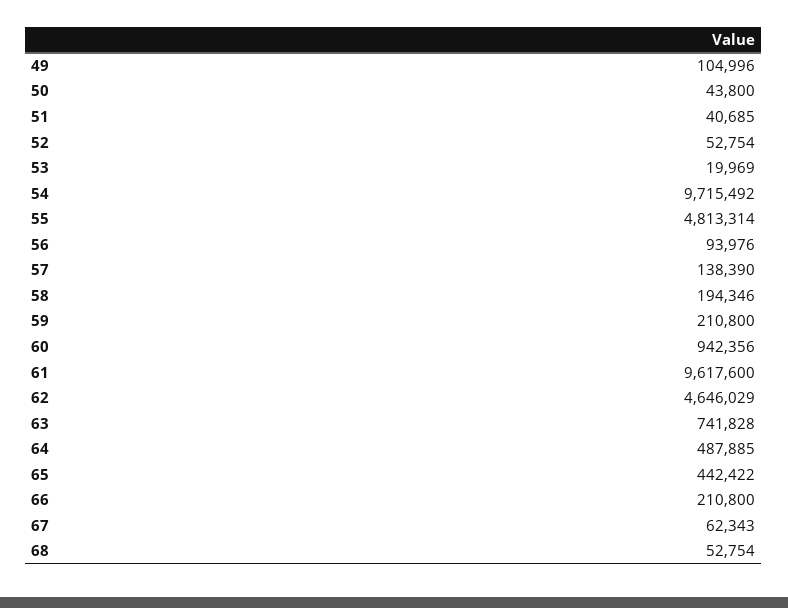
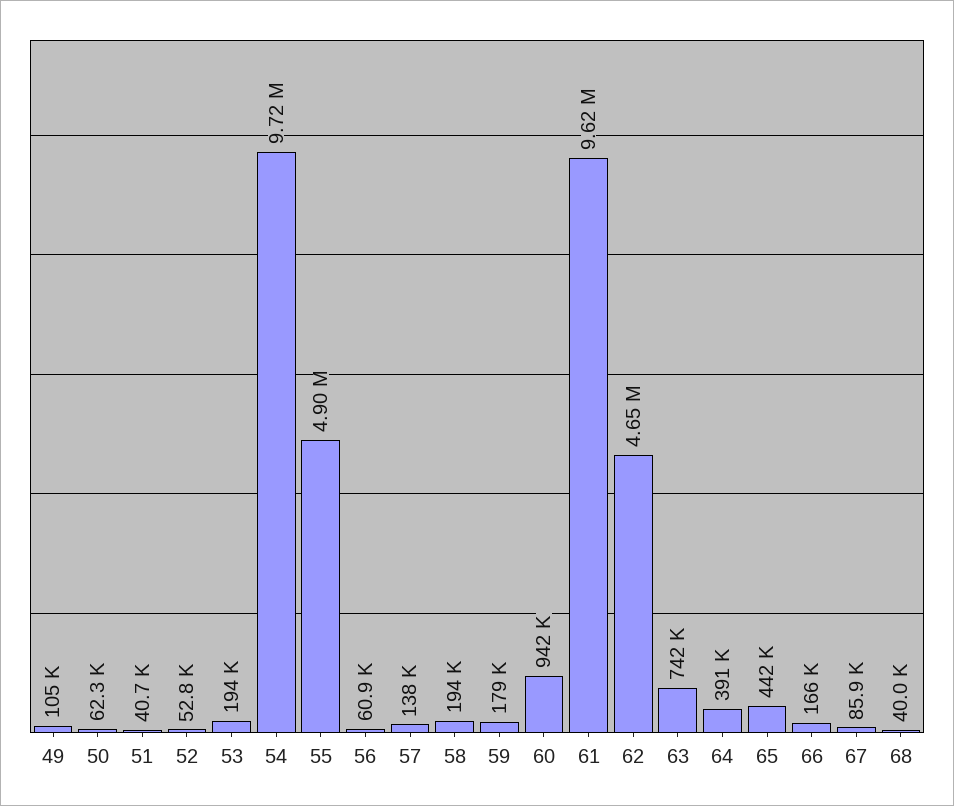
50: 43800 -> 62300
53: 19969 -> 194000
55: 4813314 -> 4900000
56: 93976 -> 60900
59: 210800 -> 179000
64: 487885 -> 391000
66: 210800 -> 166000
67: 62343 -> 85900
68: 52754 -> 40000

